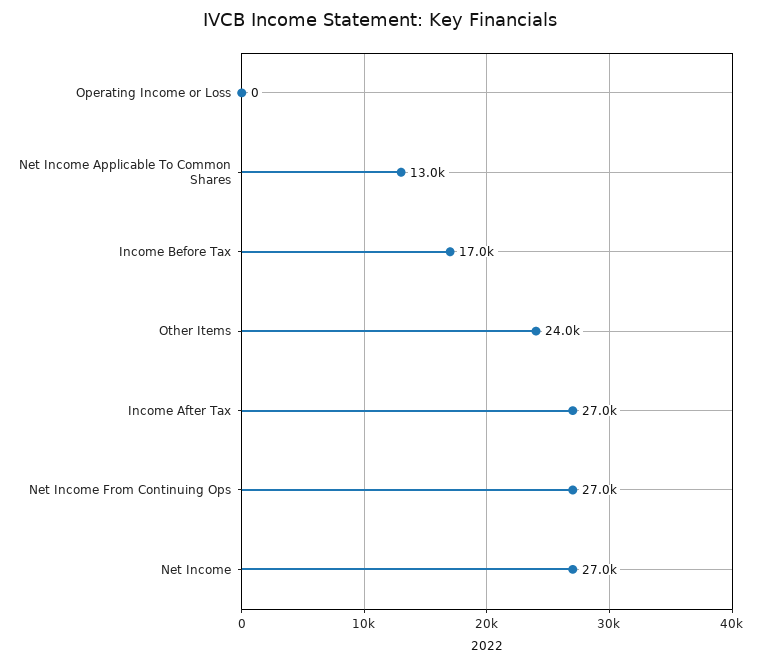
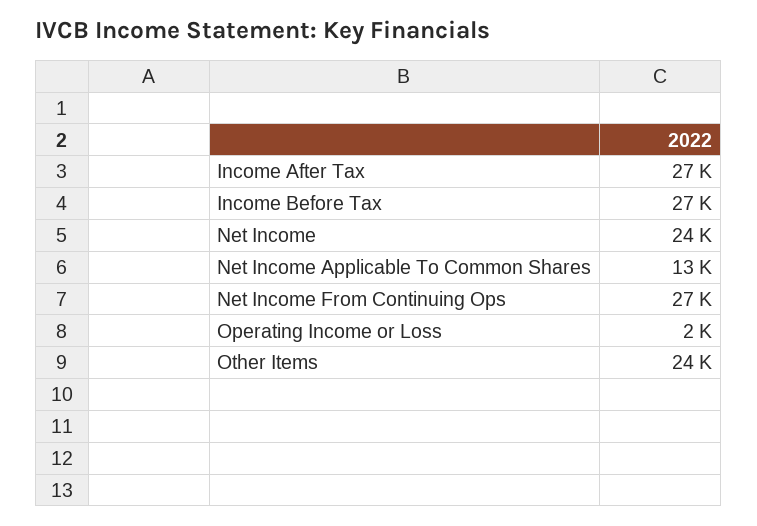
Operating Income or Loss: 0 -> 2000
Income Before Tax: 17000 -> 27000
Net Income: 27000 -> 24000

